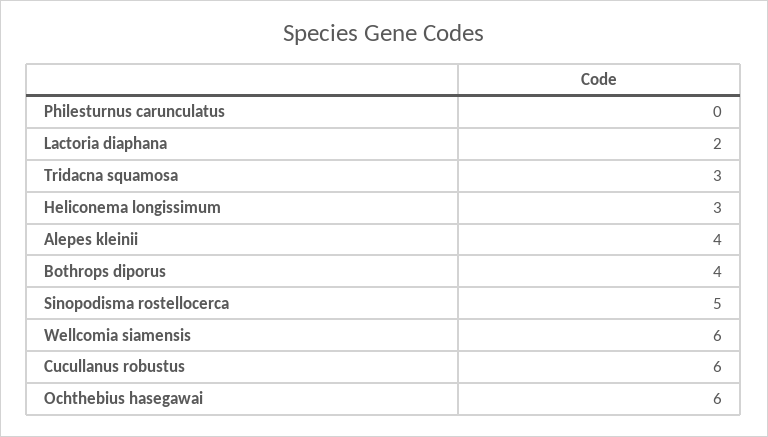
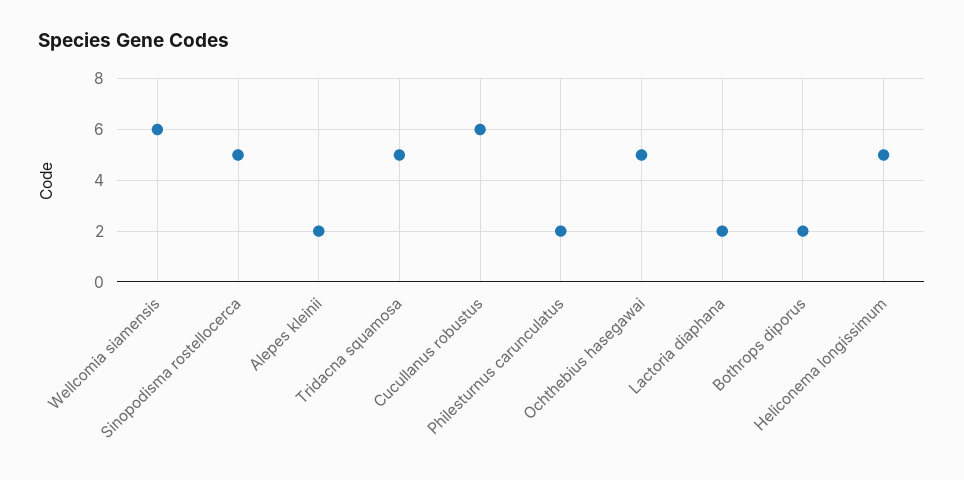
Philesturnus carunculatus: 0 -> 2
Tridacna squamosa: 3 -> 5
Heliconema longissimum: 3 -> 5
Alepes kleinii: 4 -> 2
Bothrops diporus: 4 -> 2
Ochthebius hasegawai: 6 -> 5

